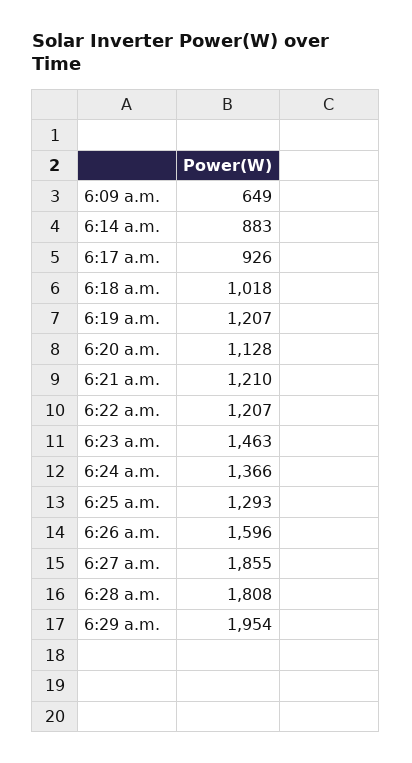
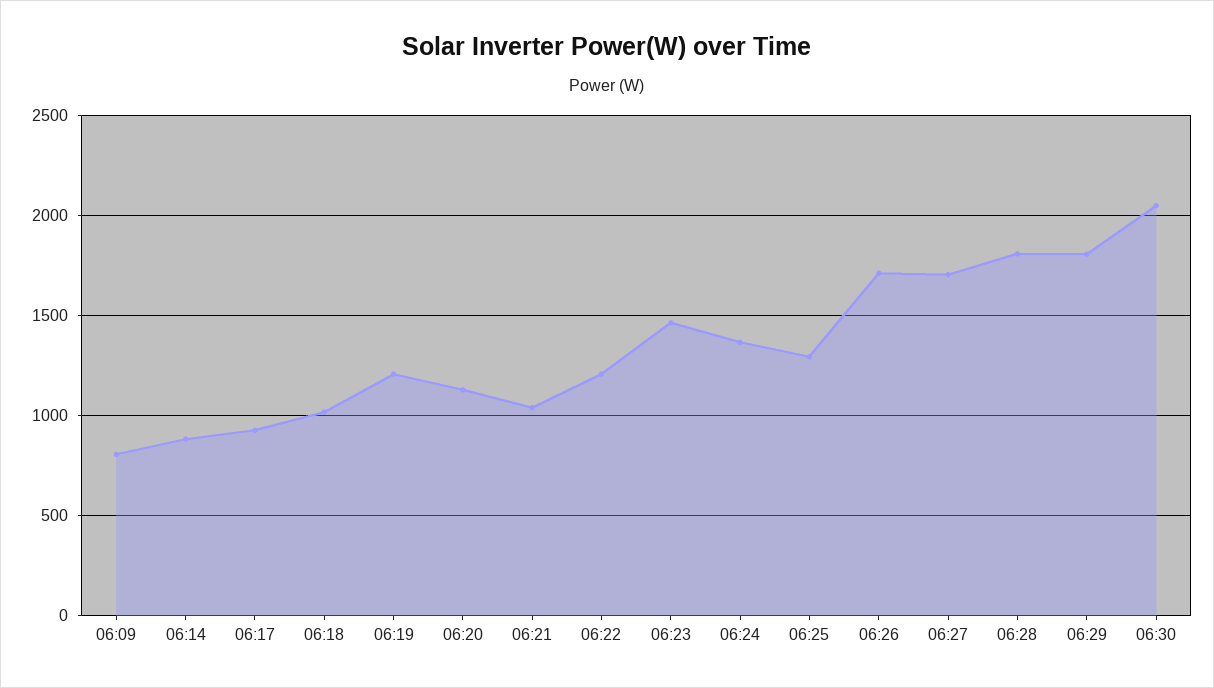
6:09 a.m.: 649 -> 800
6:21 a.m.: 1210 -> 1050
6:26 a.m.: 1596 -> 1700
6:27 a.m.: 1855 -> 1700
6:29 a.m.: 1954 -> 1800
06:30: none -> 2050

